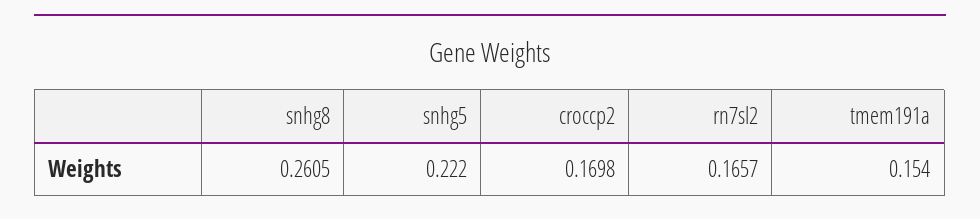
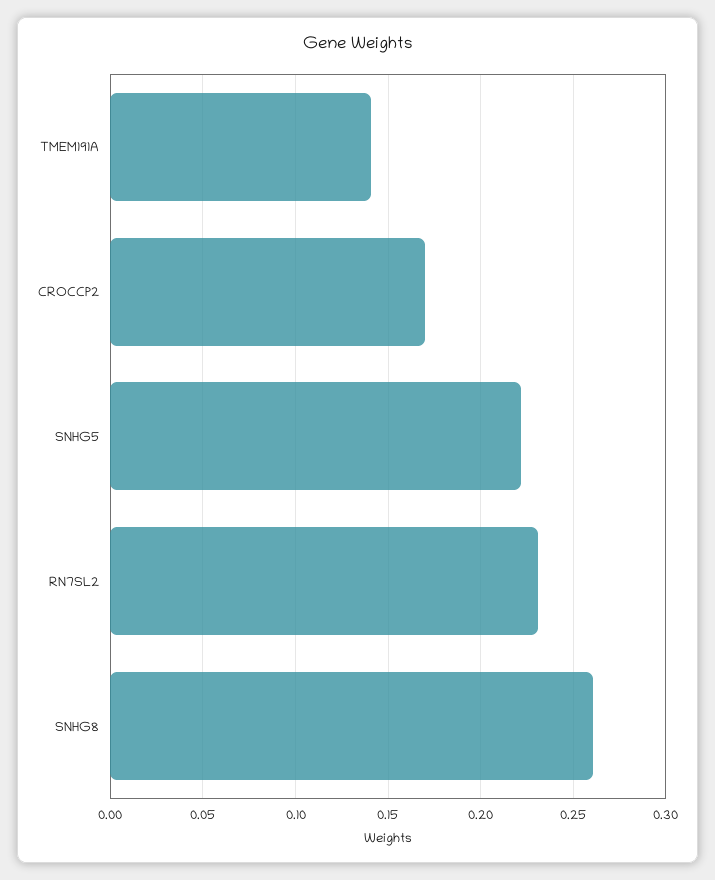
rn7sl2: 0.1657 -> 0.23
tmem191a: 0.154 -> 0.14

